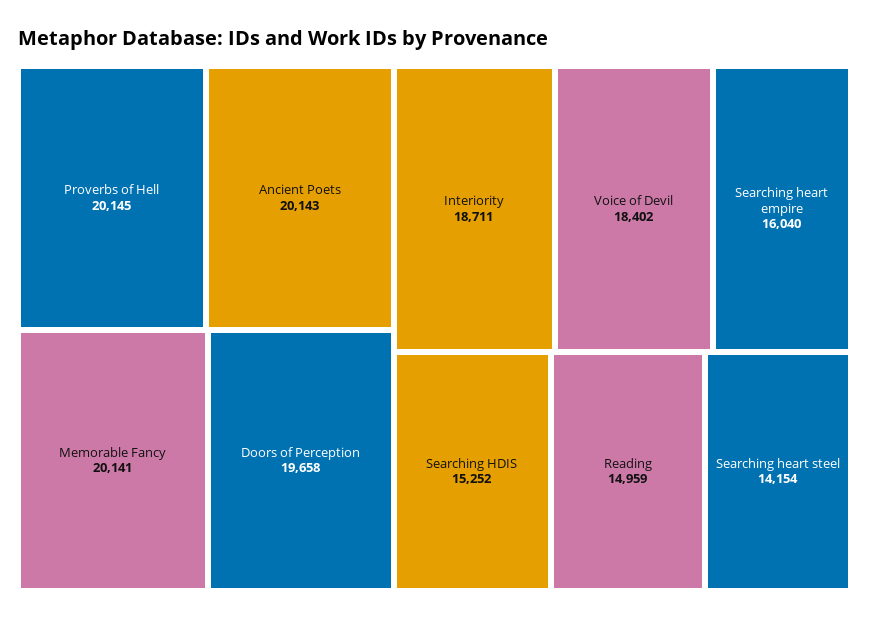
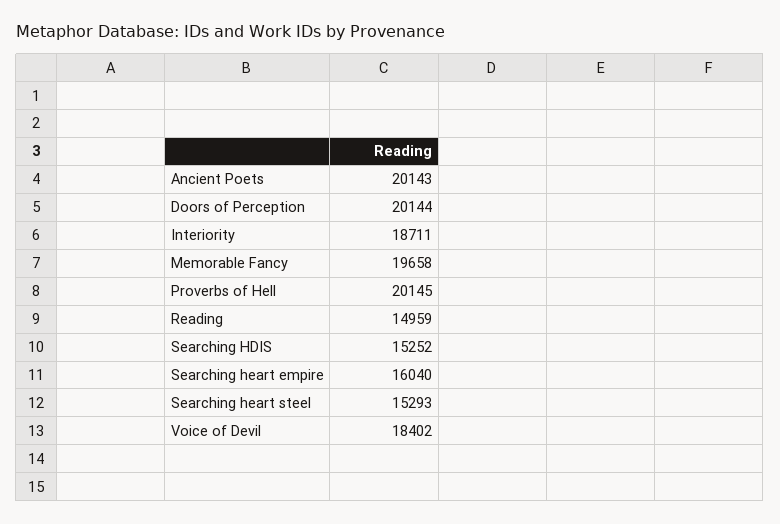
Memorable Fancy: 20141 -> 19658
Doors of Perception: 19658 -> 20144
Searching heart steel: 14154 -> 15293

